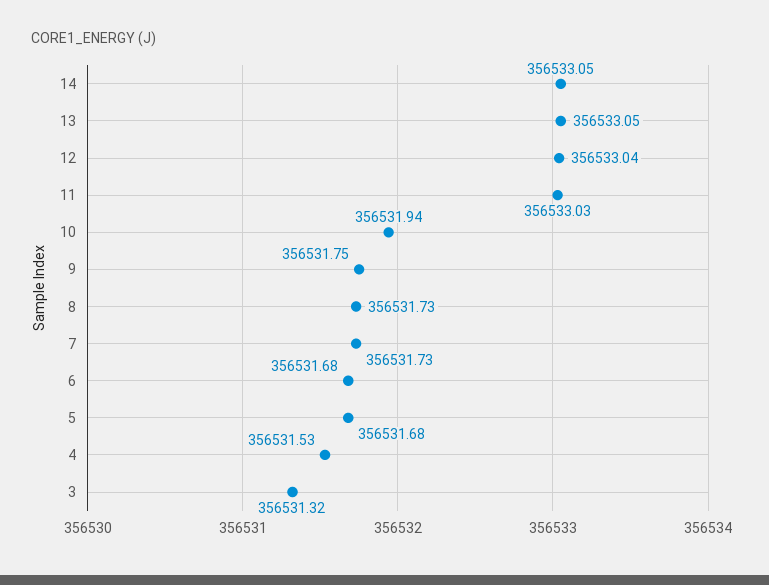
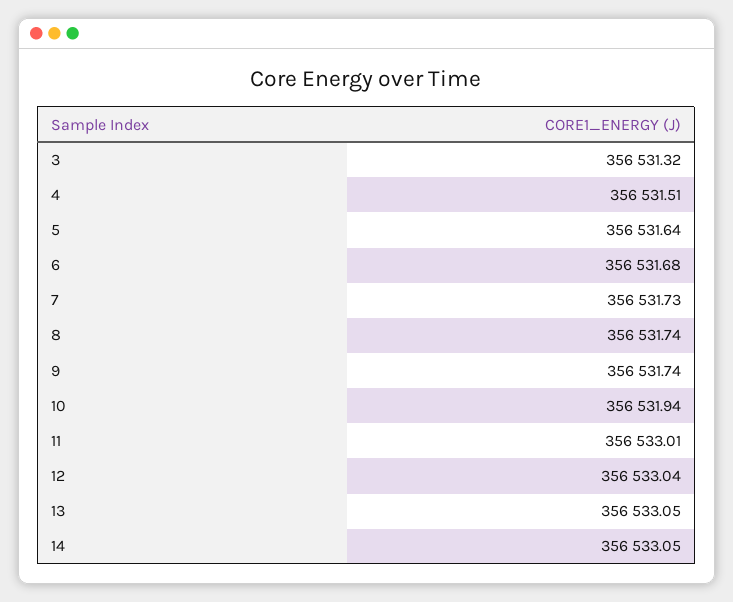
11: 356533.03 -> 356533.01
9: 356531.75 -> 356531.74
8: 356531.73 -> 356531.74
5: 356531.68 -> 356531.64
4: 356531.53 -> 356531.51

